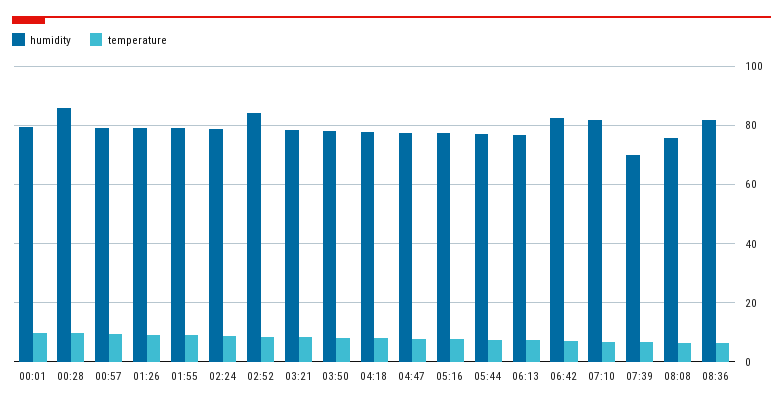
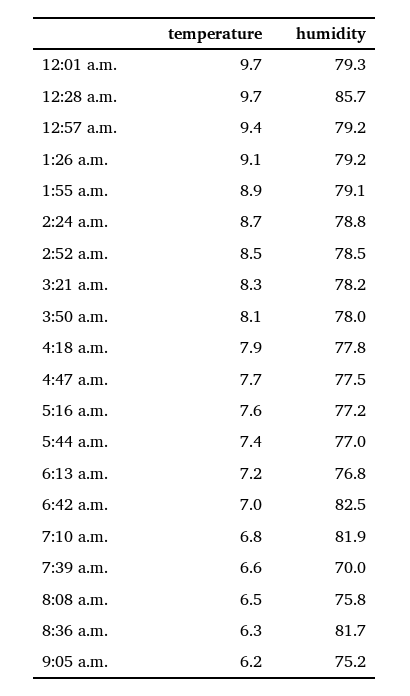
humidity, 02:52: 85 -> 78.5
temperature, 9:05 a.m.: none -> 6.2
humidity, 9:05 a.m.: none -> 75.2

